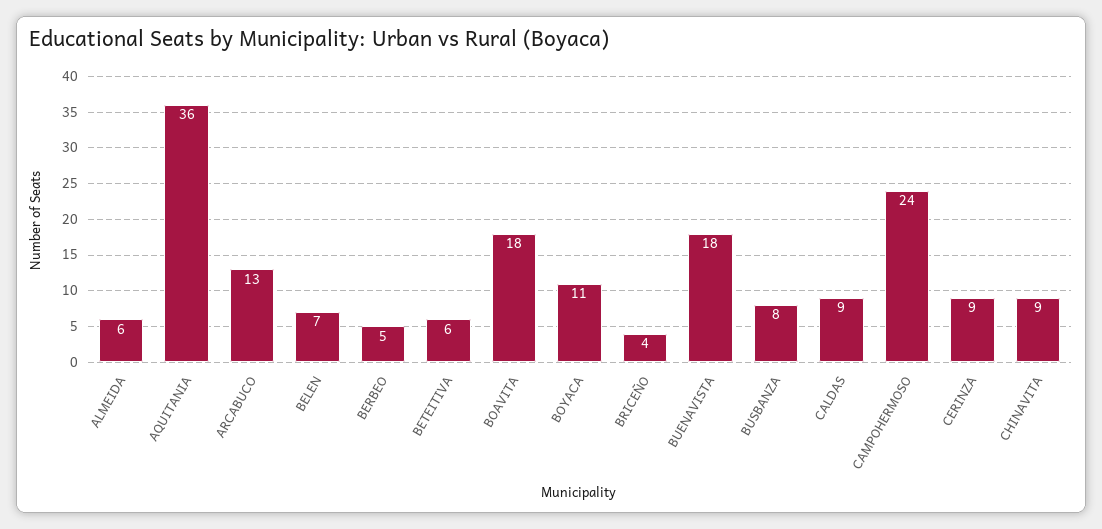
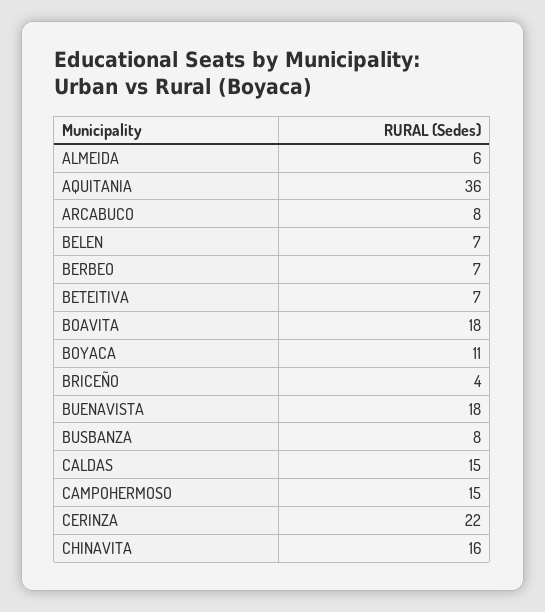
ARCABUCO: 13 -> 8
BERBEO: 5 -> 7
BETEITIVA: 6 -> 7
CALDAS: 9 -> 15
CAMPOHERMOSO: 24 -> 15
CERINZA: 9 -> 22
CHINAVITA: 9 -> 16

